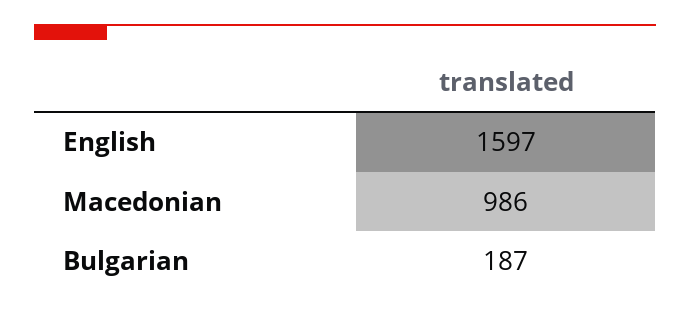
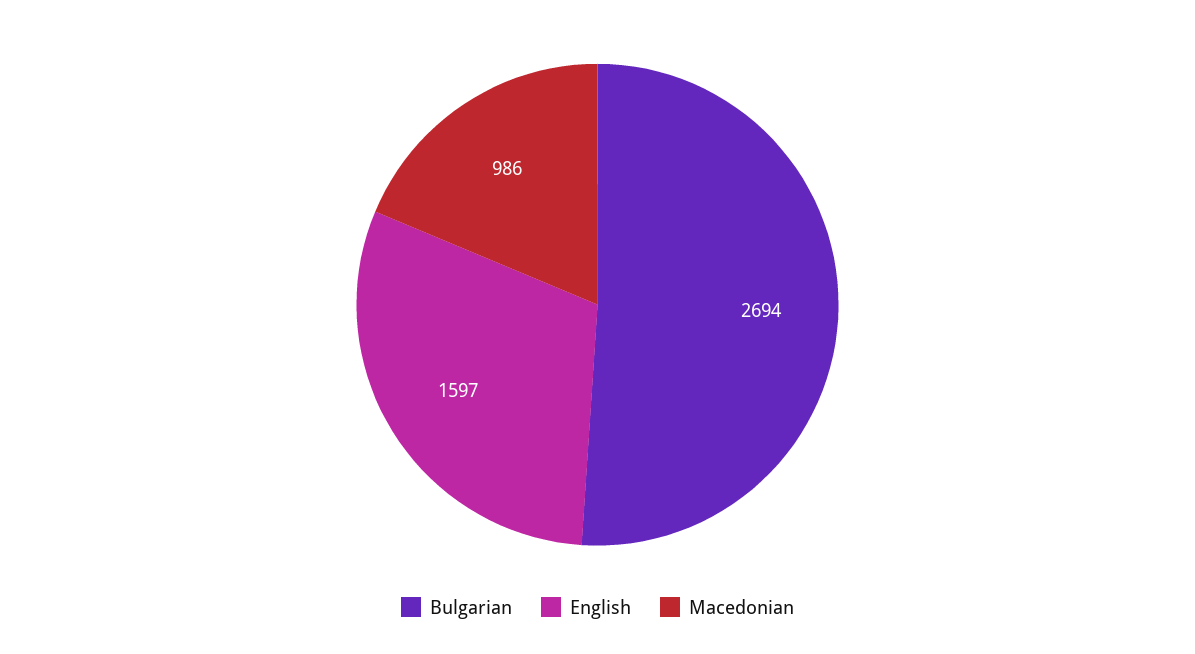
Bulgarian: 187 -> 2694

